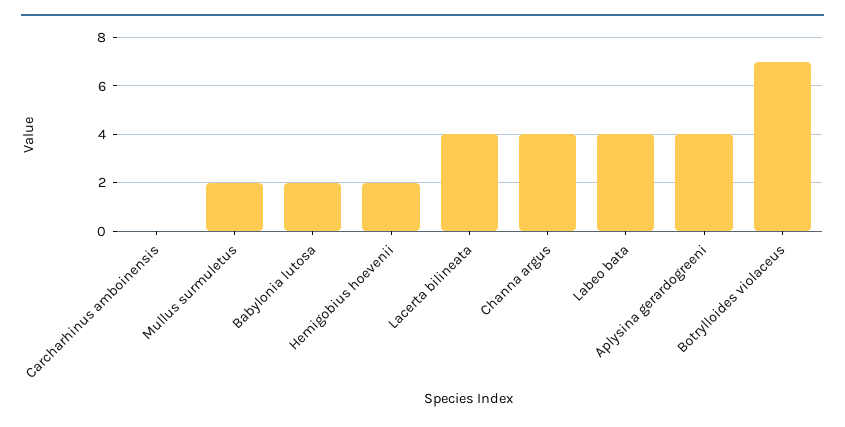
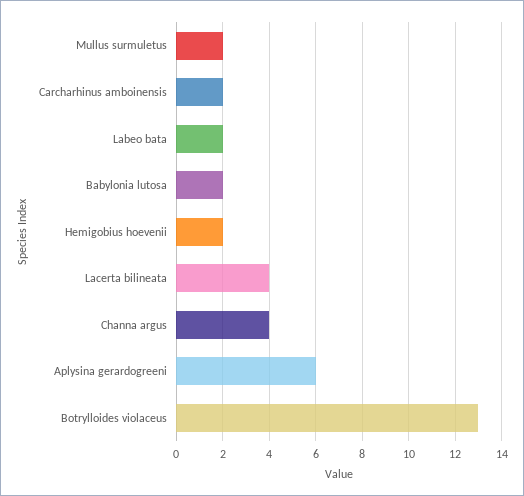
Carcharhinus amboinensis: 0 -> 2
Labeo bata: 4 -> 2
Aplysina gerardogreeni: 4 -> 6
Botrylloides violaceus: 7 -> 13

